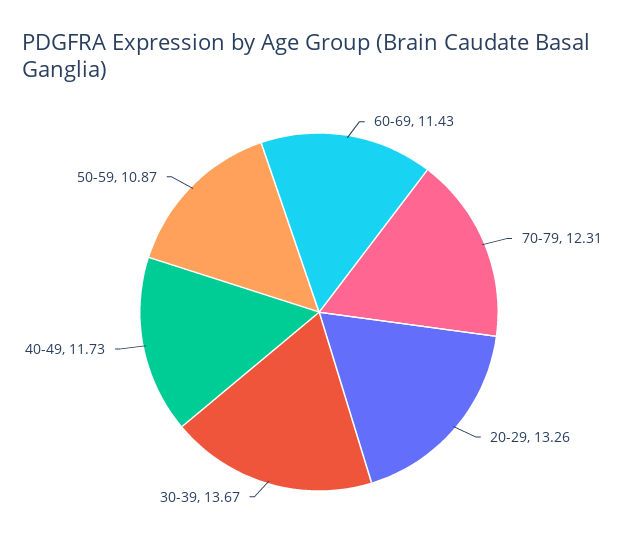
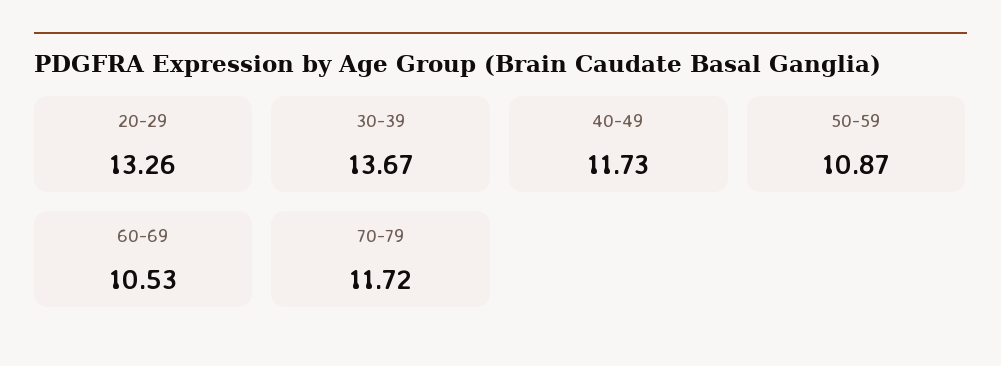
60-69: 11.43 -> 10.53
70-79: 12.31 -> 11.72

